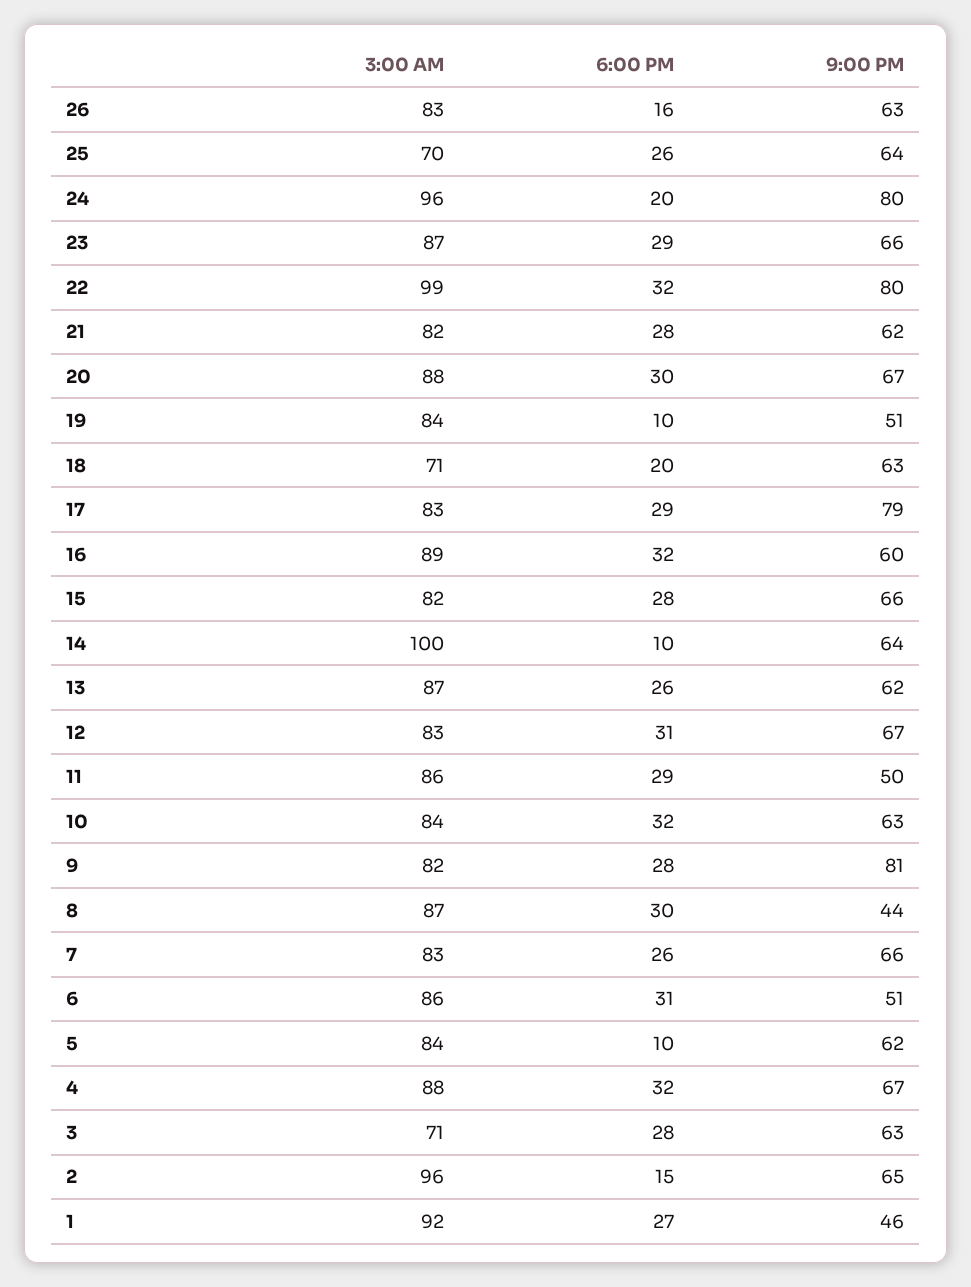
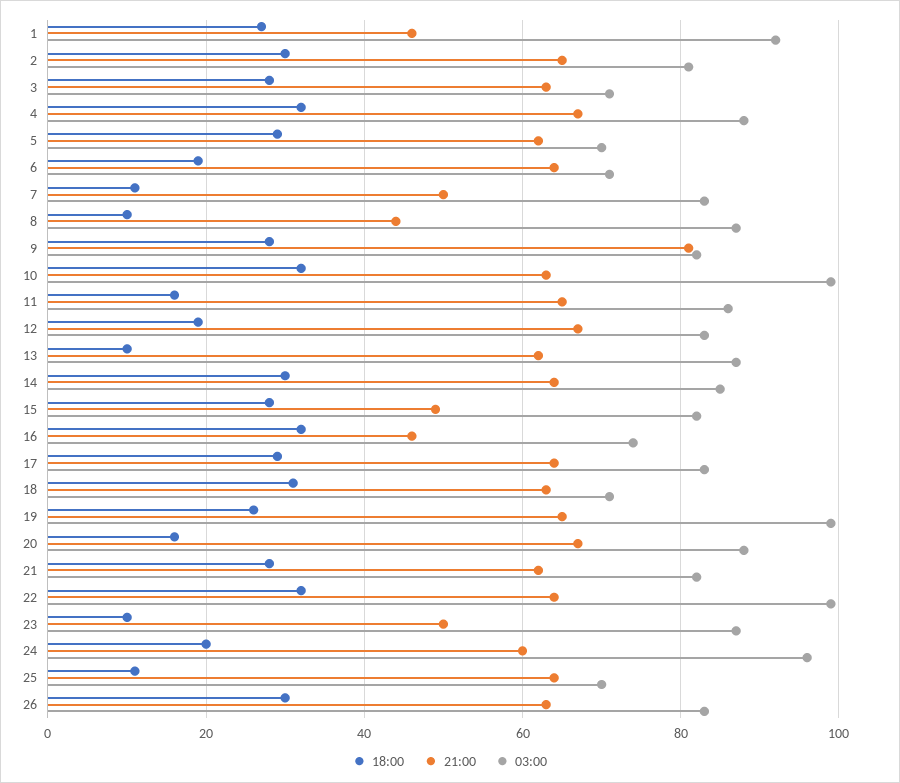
6:00 PM, 26: 16 -> 30
6:00 PM, 25: 26 -> 10
9:00 PM, 24: 80 -> 60
6:00 PM, 23: 29 -> 10
9:00 PM, 23: 66 -> 50
9:00 PM, 22: 80 -> 65
6:00 PM, 20: 30 -> 15
3:00 AM, 19: 84 -> 100
6:00 PM, 19: 10 -> 25
9:00 PM, 19: 51 -> 65
6:00 PM, 18: 20 -> 30
9:00 PM, 17: 79 -> 65
3:00 AM, 16: 89 -> 75
9:00 PM, 16: 60 -> 45
9:00 PM, 15: 66 -> 50
3:00 AM, 14: 100 -> 85
6:00 PM, 14: 10 -> 30
6:00 PM, 13: 26 -> 10
6:00 PM, 12: 31 -> 20
6:00 PM, 11: 29 -> 15
9:00 PM, 11: 50 -> 65
3:00 AM, 10: 84 -> 100
6:00 PM, 8: 30 -> 10
6:00 PM, 7: 26 -> 10
9:00 PM, 7: 66 -> 50
3:00 AM, 6: 86 -> 70
6:00 PM, 6: 31 -> 20
9:00 PM, 6: 51 -> 65
3:00 AM, 5: 84 -> 70
6:00 PM, 5: 10 -> 30
3:00 AM, 2: 96 -> 80
6:00 PM, 2: 15 -> 30

